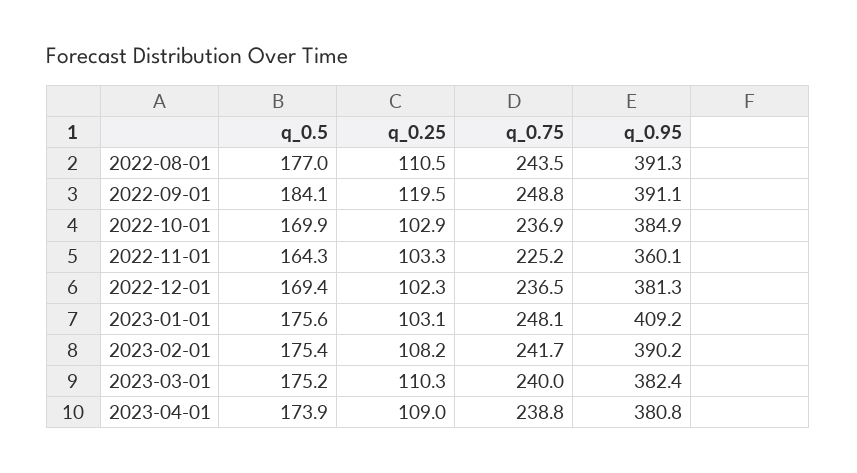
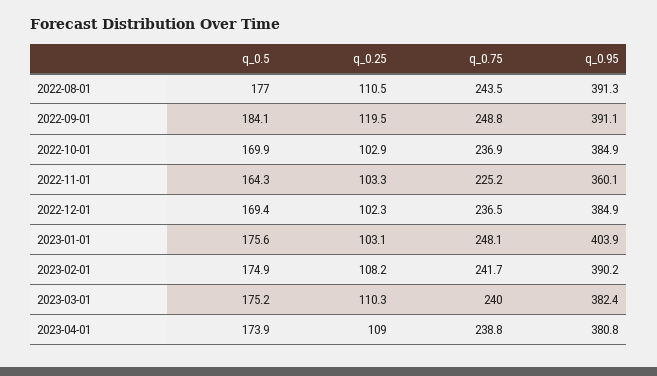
q_0.95, 2022-12-01: 381.3 -> 384.9
q_0.95, 2023-01-01: 409.2 -> 403.9
q_0.5, 2023-02-01: 175.4 -> 174.9

